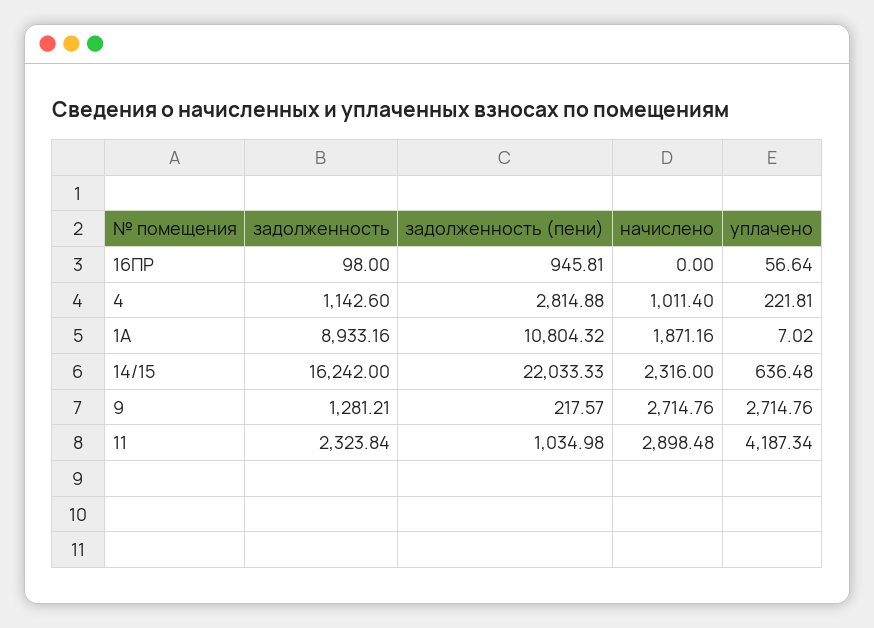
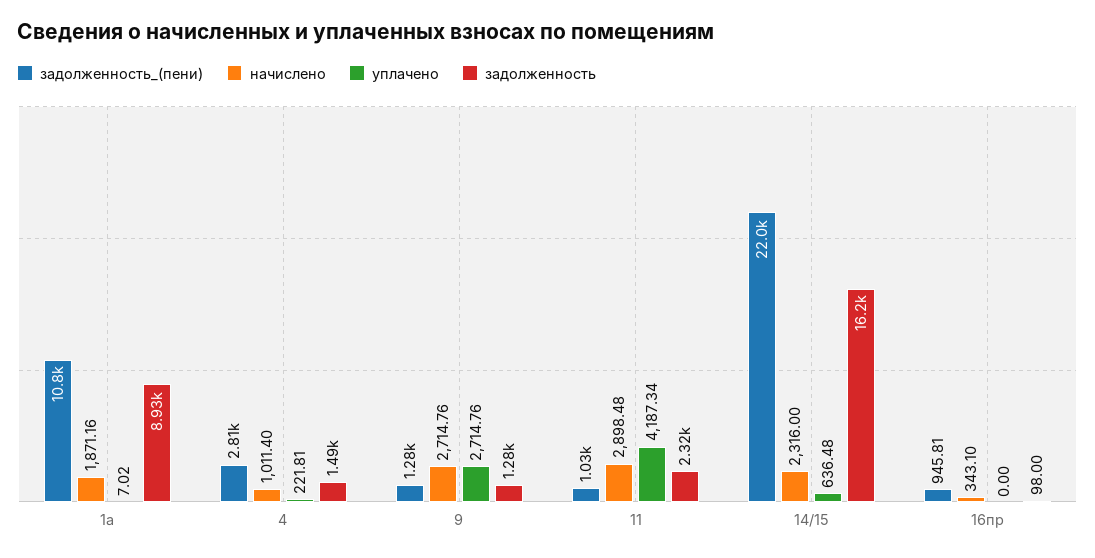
начислено, 16ПР: 0 -> 343.1
уплачено, 16ПР: 56.64 -> 0
задолженность, 4: 1142.6 -> 1490
задолженность (пени), 9: 217.57 -> 1280

